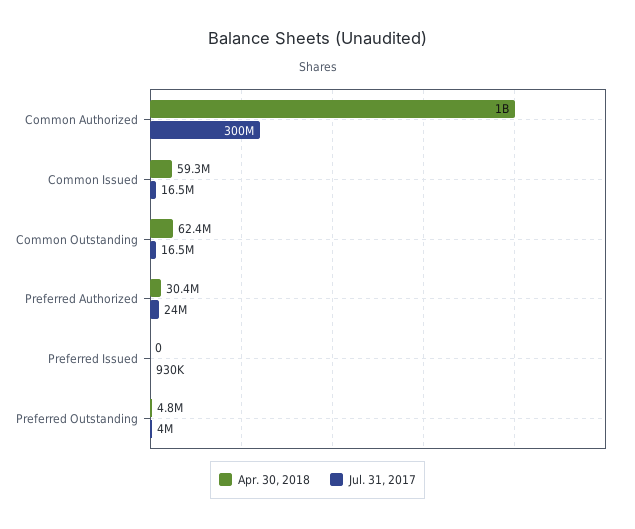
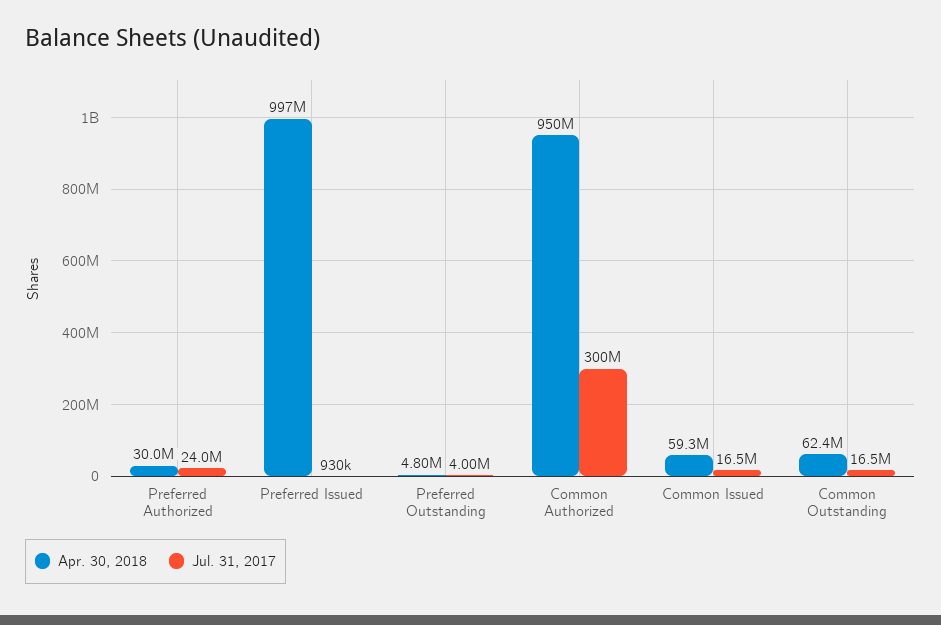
Apr. 30, 2018, Common Authorized: 1000000000 -> 950000000
Apr. 30, 2018, Preferred Authorized: 30400000 -> 30000000
Apr. 30, 2018, Preferred Issued: 0 -> 997000000

